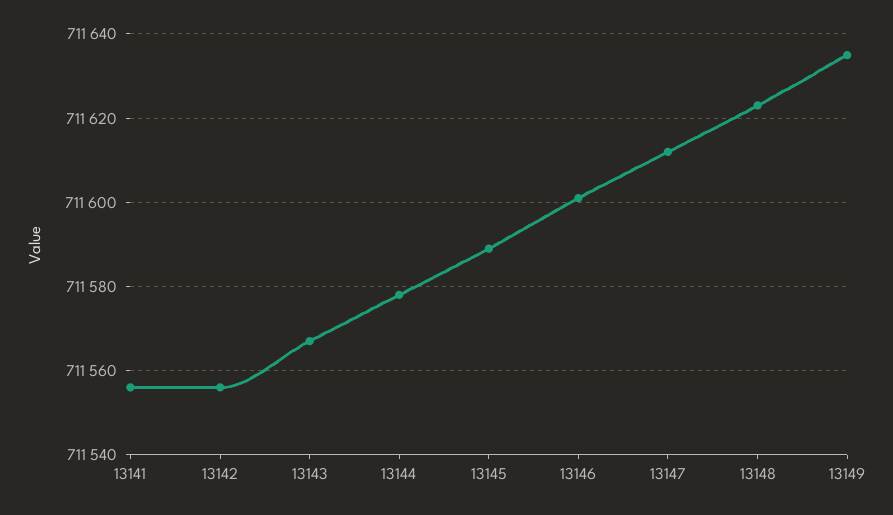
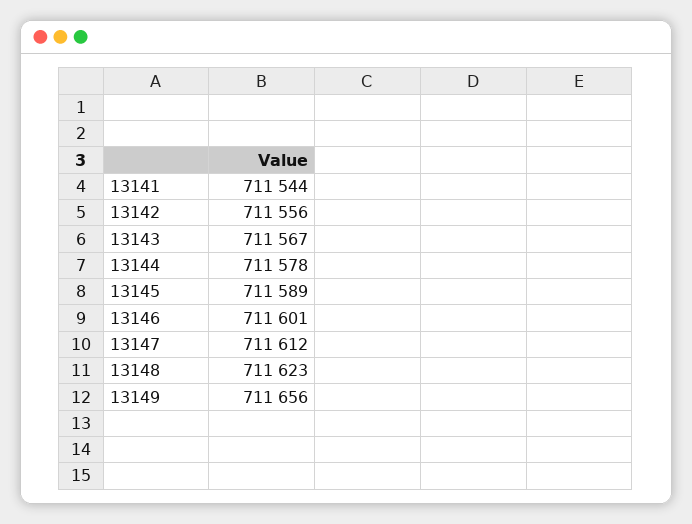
13141: 711555 -> 711544
13149: 711635 -> 711656

